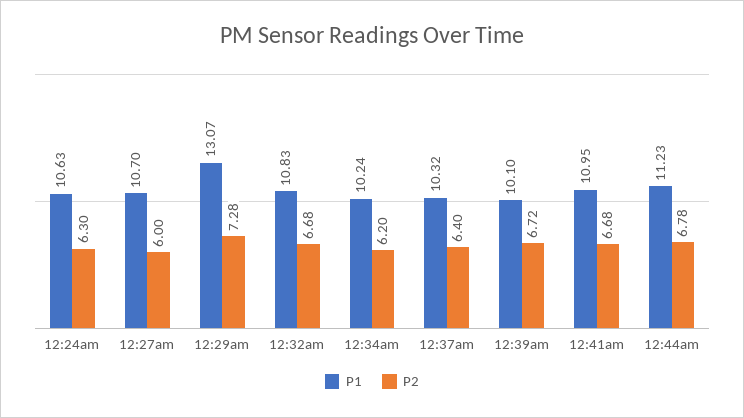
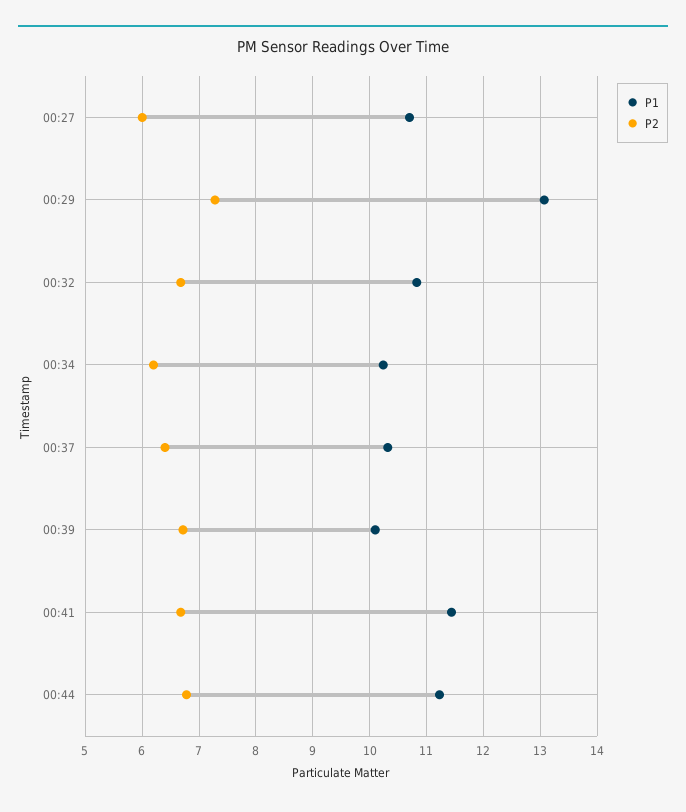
P1, 12:24am: 10.63 -> none
P2, 12:24am: 6.3 -> none
P1, 12:41am: 10.95 -> 11.4

